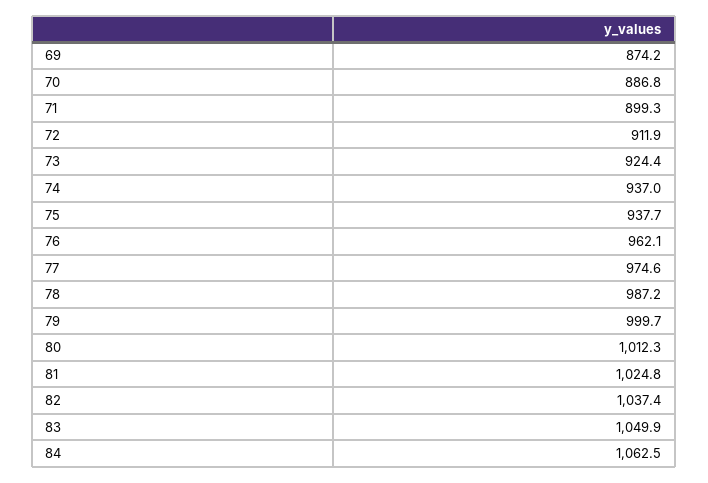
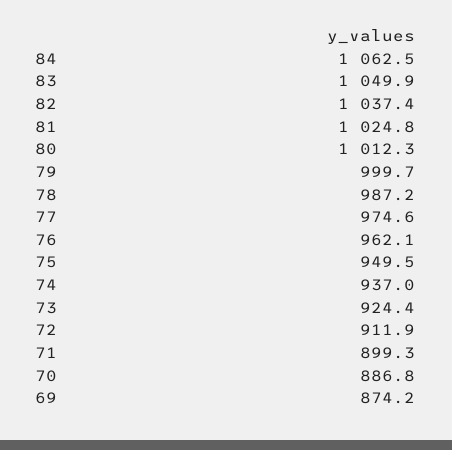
75: 937.7 -> 949.5

